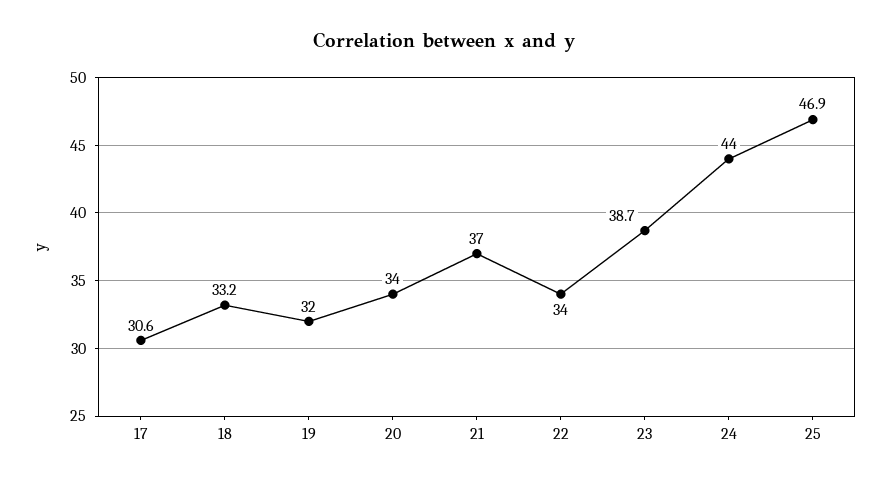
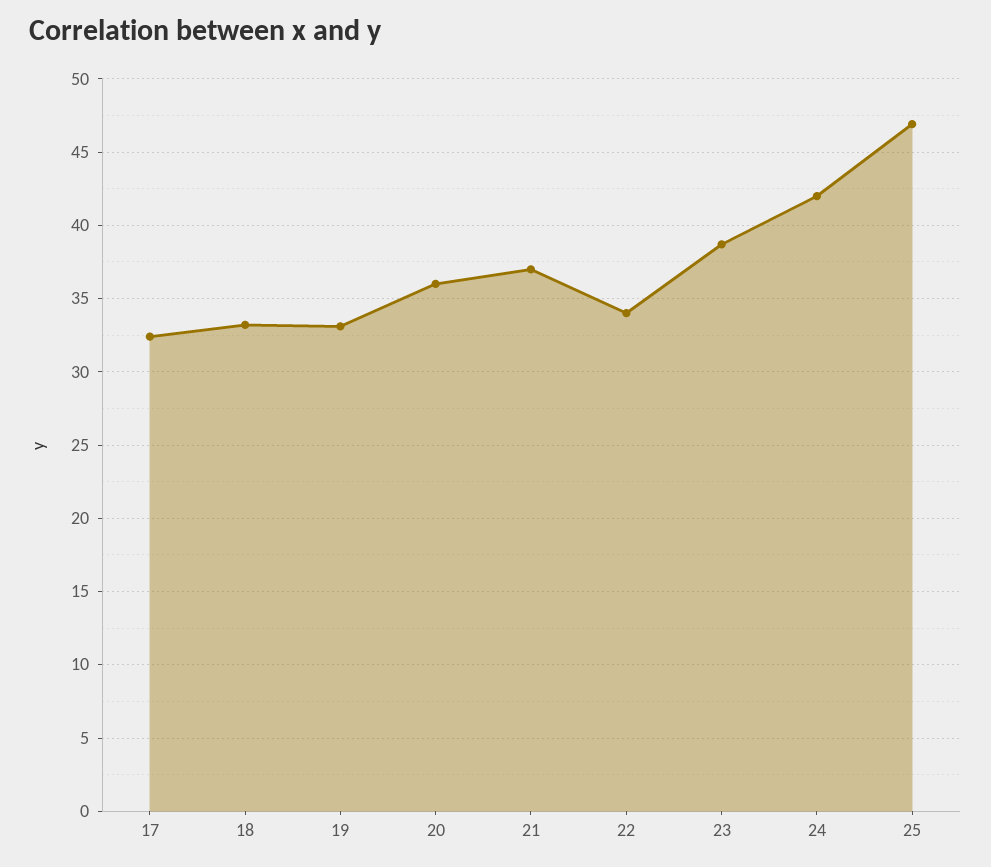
17: 30.6 -> 32.5
19: 32 -> 33
20: 34 -> 36
24: 44 -> 42

